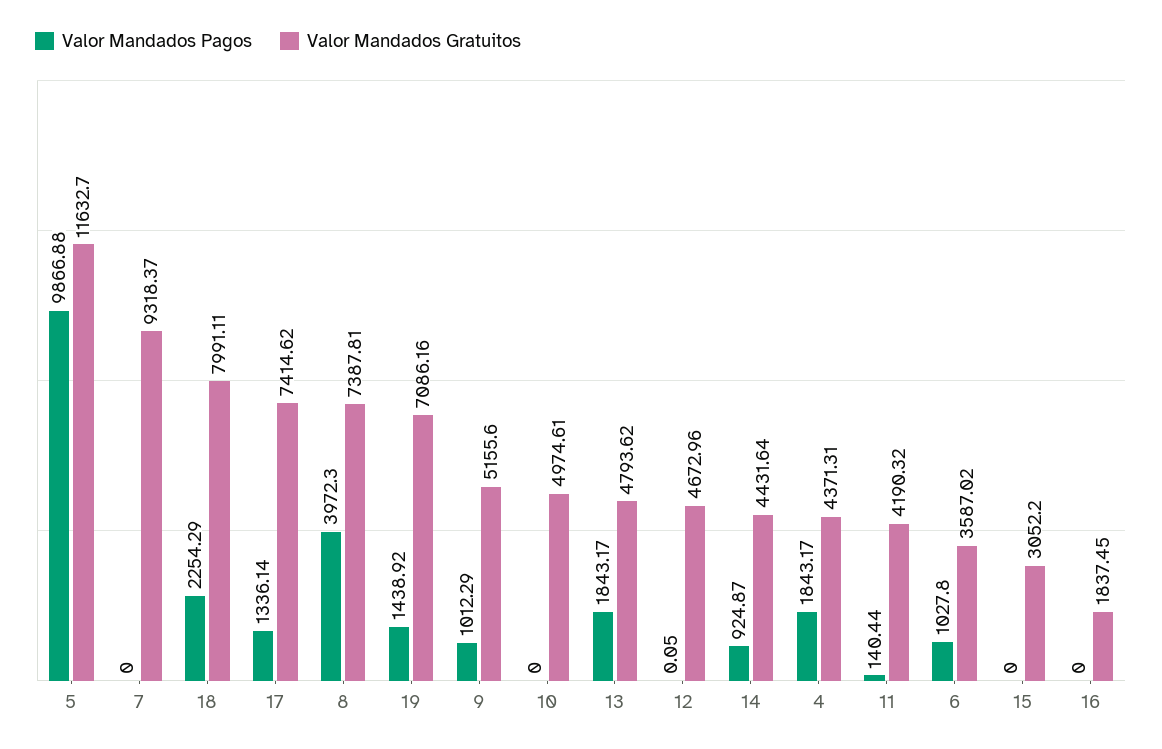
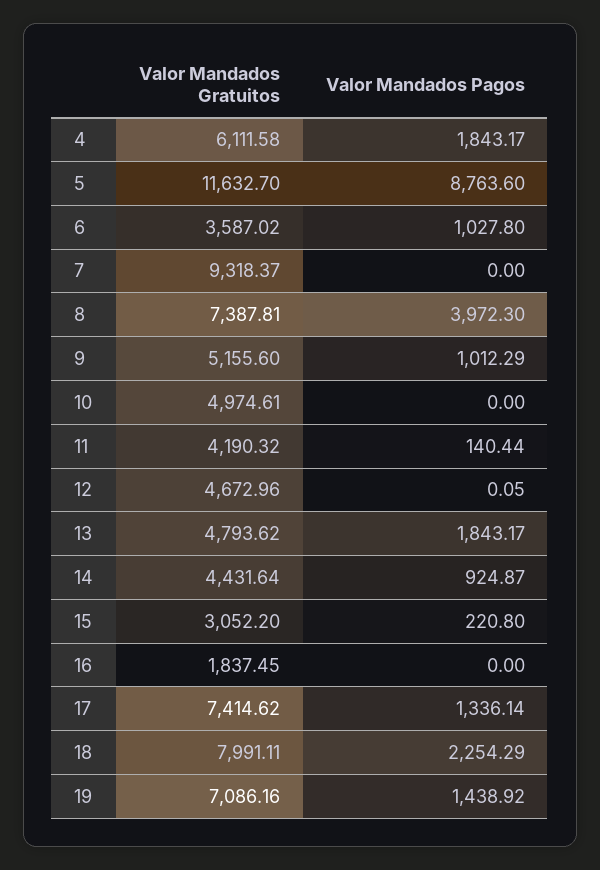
Valor Mandados Pagos, 5: 9866.88 -> 8763.6
Valor Mandados Gratuitos, 4: 4371.31 -> 6111.58
Valor Mandados Pagos, 15: 0 -> 220.8

